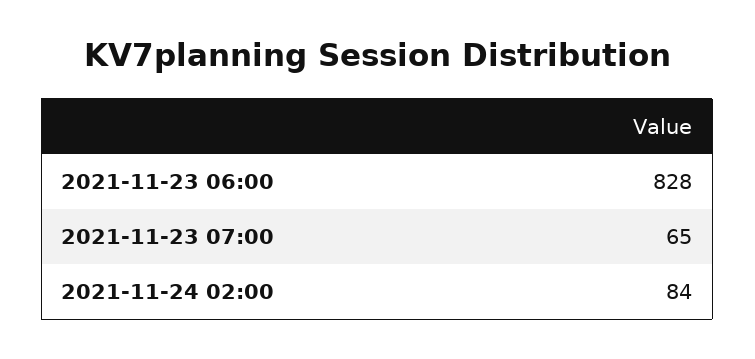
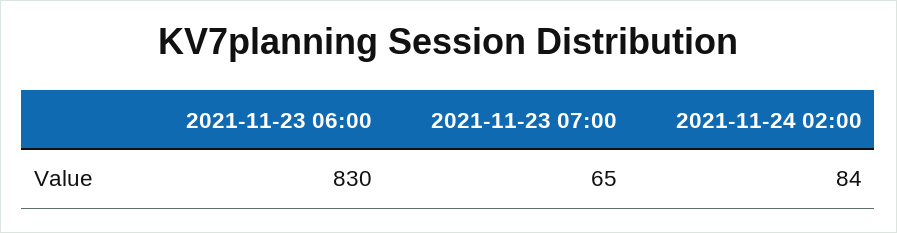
2021-11-23 06:00: 828 -> 830

